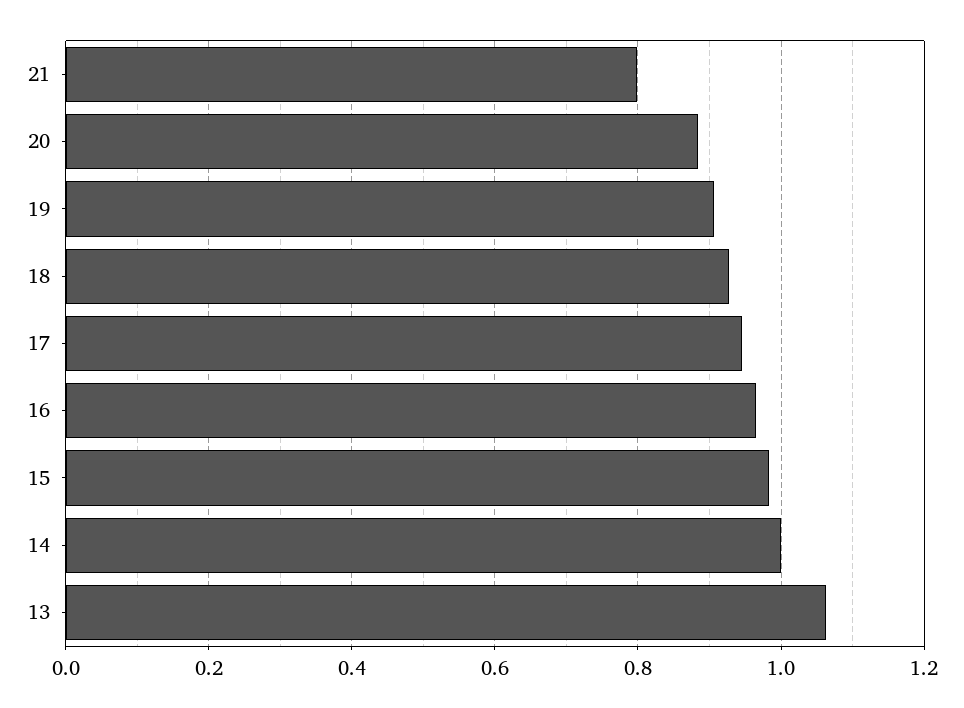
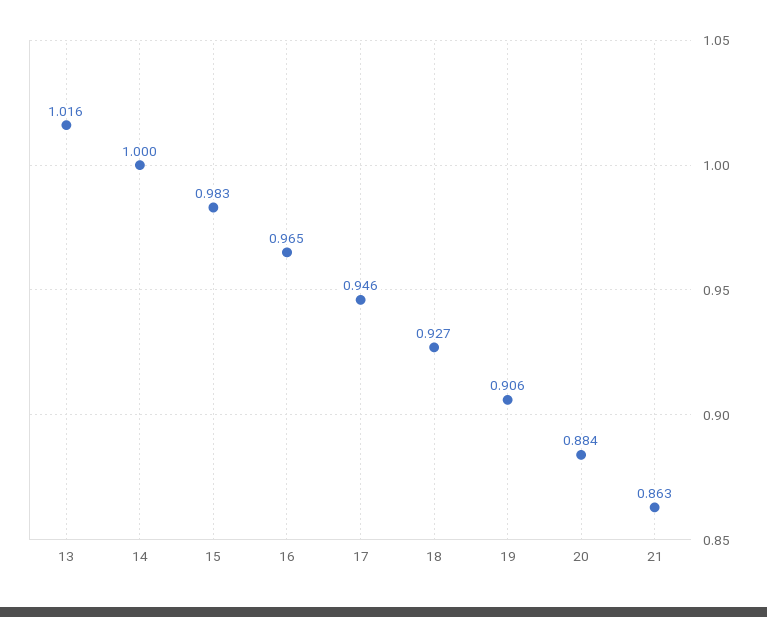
21: 0.8 -> 0.863
13: 1.06 -> 1.016

